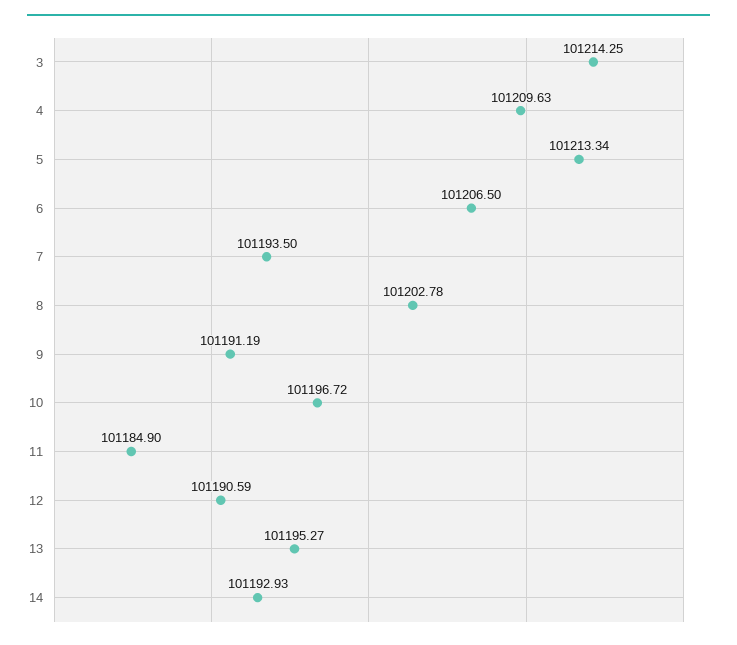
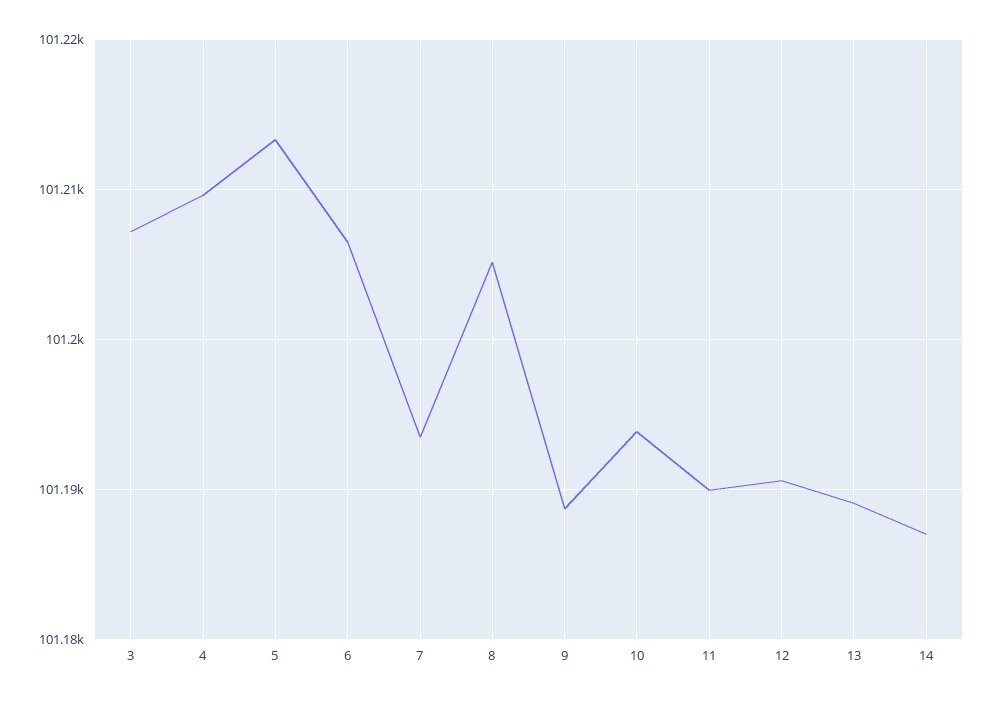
3: 101214.25 -> 101207
8: 101202.78 -> 101205
9: 101191.19 -> 101189
10: 101196.72 -> 101194
11: 101184.9 -> 101190
13: 101195.27 -> 101189
14: 101192.93 -> 101187

